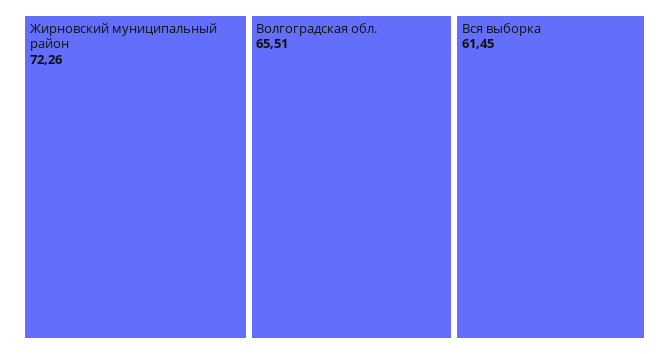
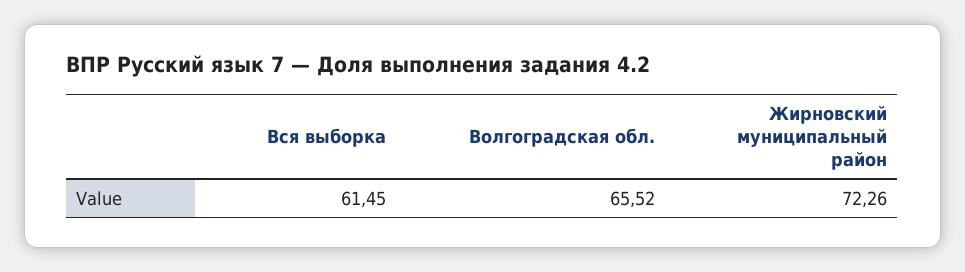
Волгоградская обл.: 65.51 -> 65.52

